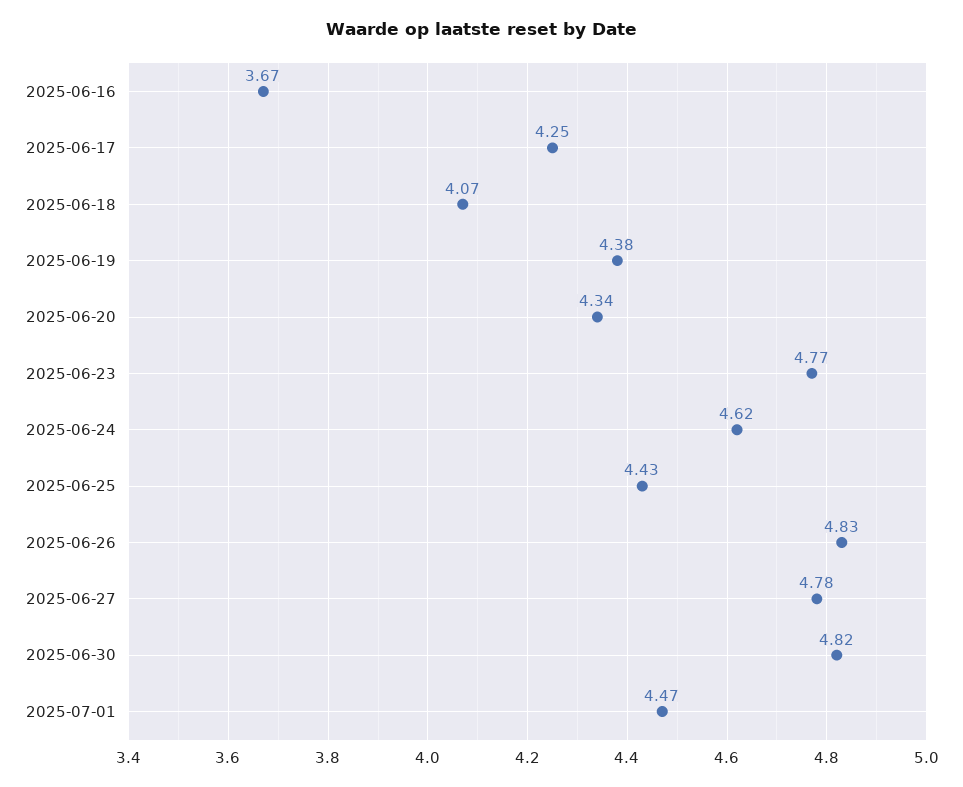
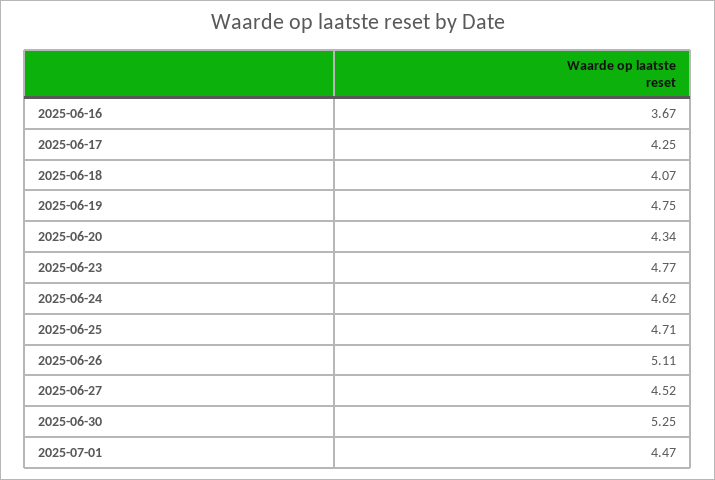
2025-06-19: 4.38 -> 4.75
2025-06-25: 4.43 -> 4.71
2025-06-26: 4.83 -> 5.11
2025-06-27: 4.78 -> 4.52
2025-06-30: 4.82 -> 5.25

